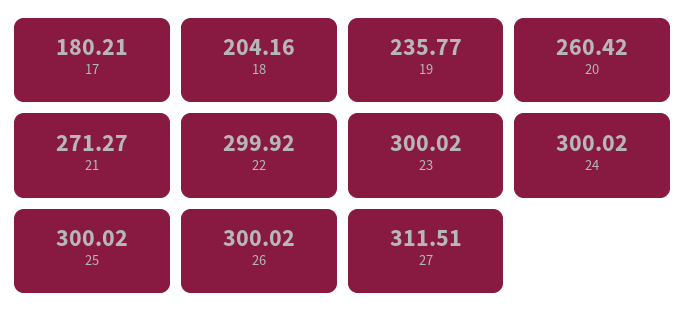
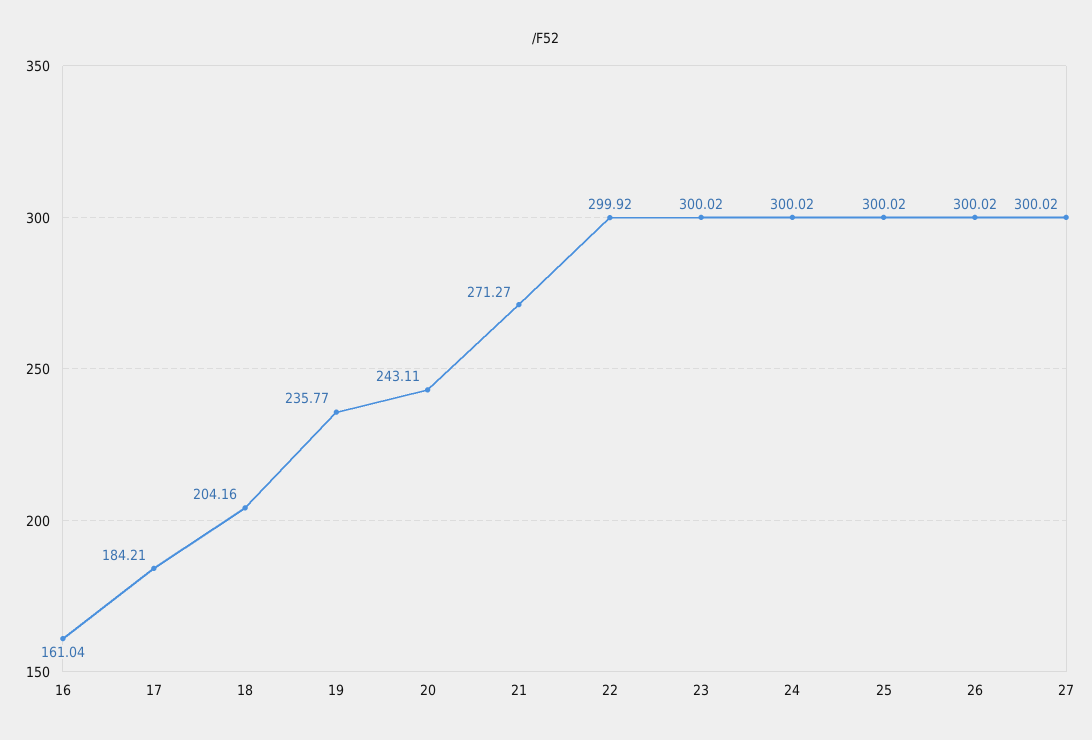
17: 180.21 -> 184.21
20: 260.42 -> 243.11
27: 311.51 -> 300.02
16: none -> 161.04

